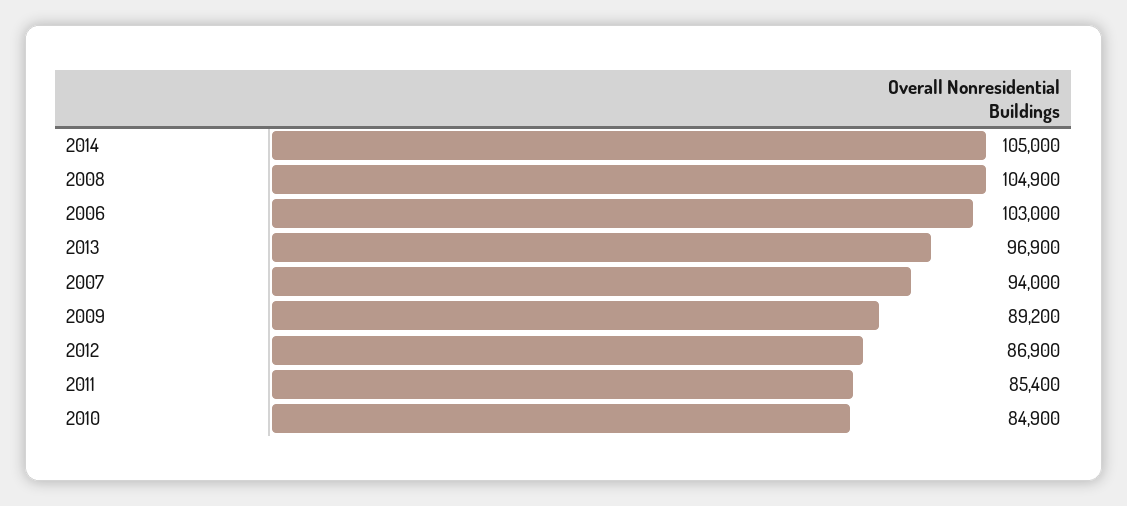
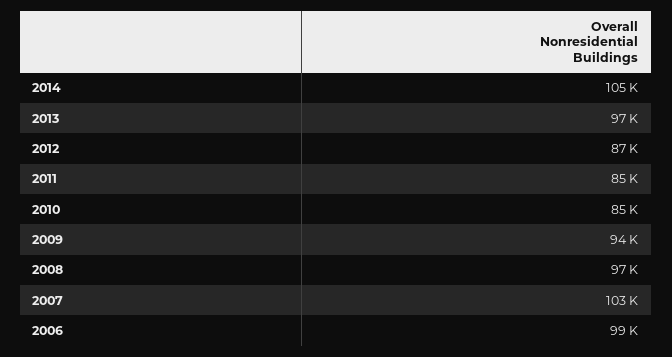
2008: 104900 -> 97000
2006: 103000 -> 99000
2007: 94000 -> 103000
2009: 89200 -> 94000

